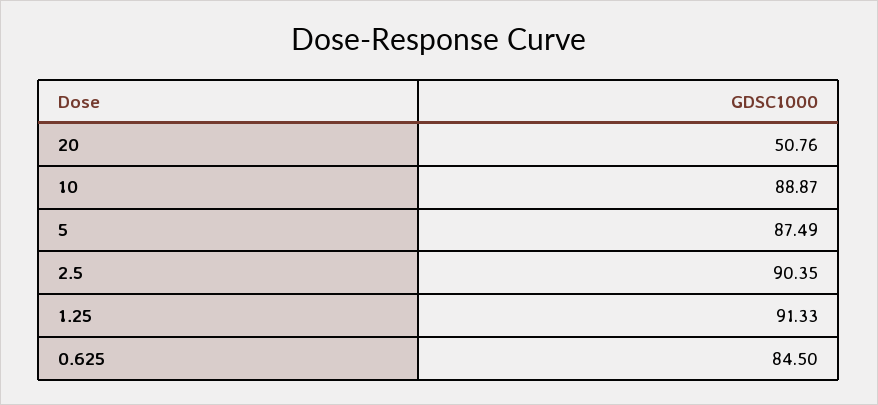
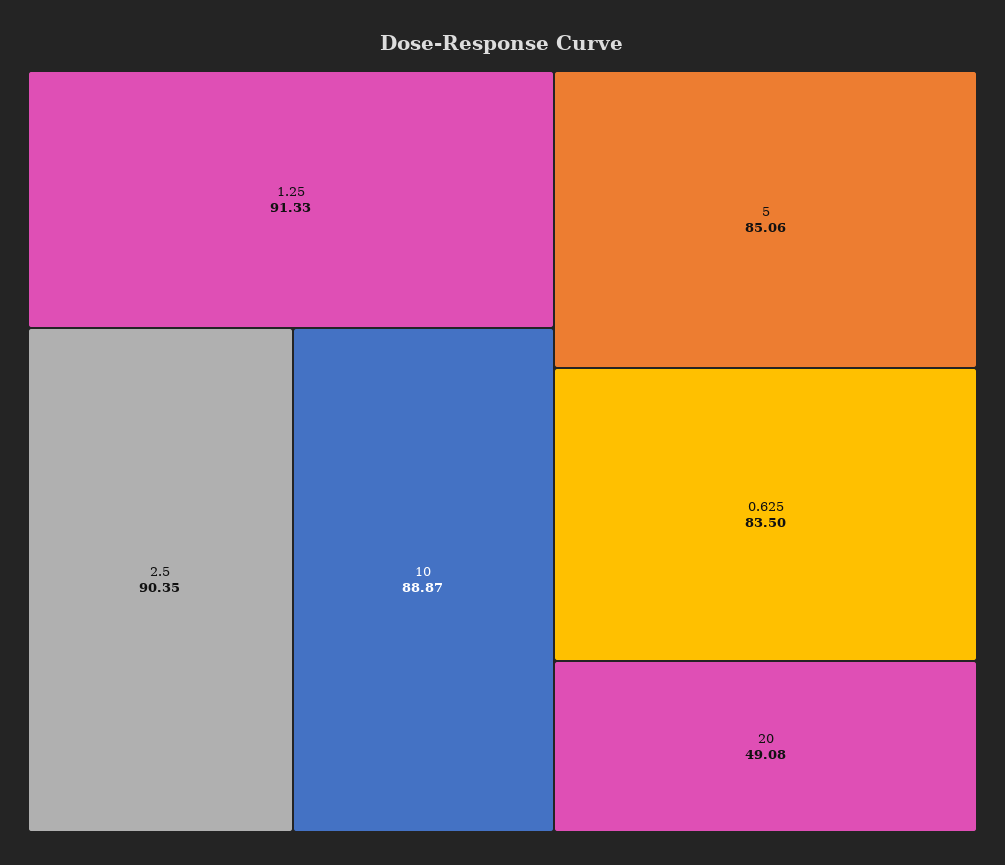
20: 50.76 -> 49.08
5: 87.49 -> 85.06
0.625: 84.5 -> 83.5

